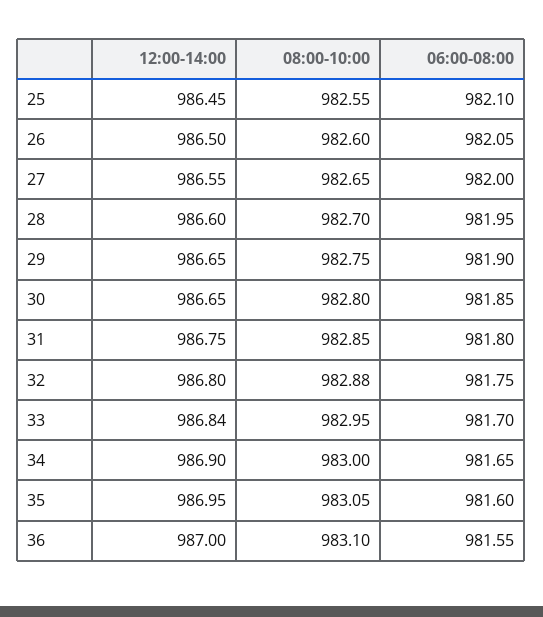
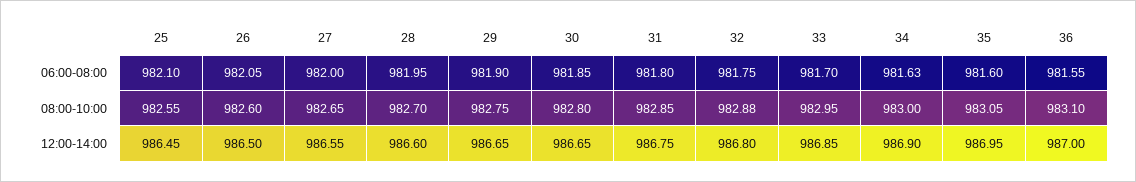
12:00-14:00, 33: 986.84 -> 986.85
06:00-08:00, 34: 981.65 -> 981.63

